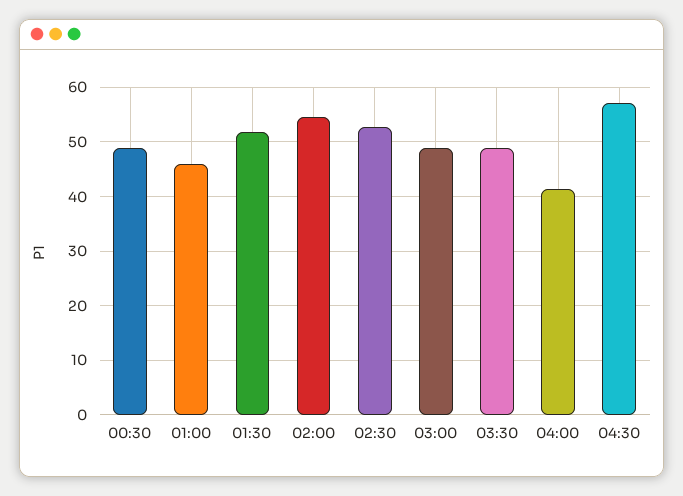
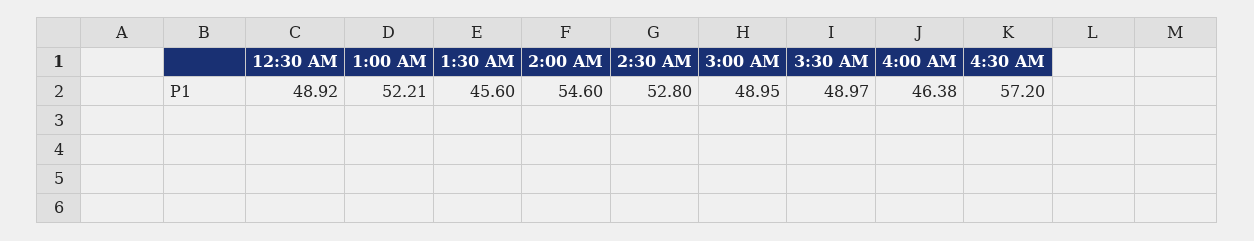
01:00: 46 -> 52.21
01:30: 52 -> 45.6
04:00: 42 -> 46.38

